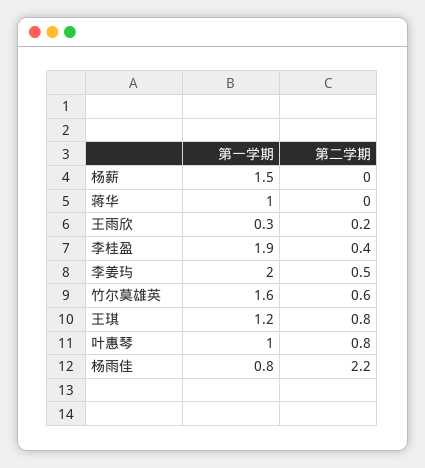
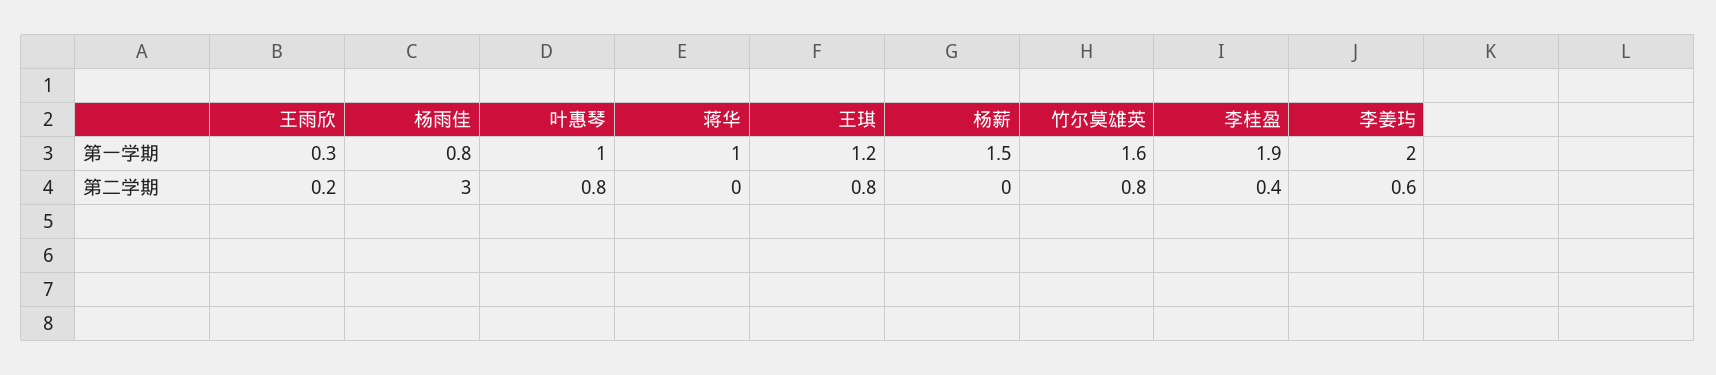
第二学期, 李姜玙: 0.5 -> 0.6
第二学期, 竹尔莫雄英: 0.6 -> 0.8
第二学期, 杨雨佳: 2.2 -> 3

